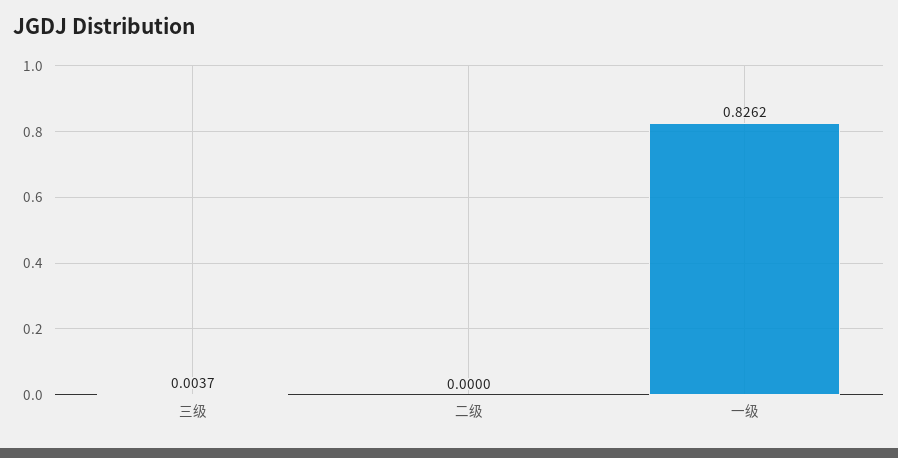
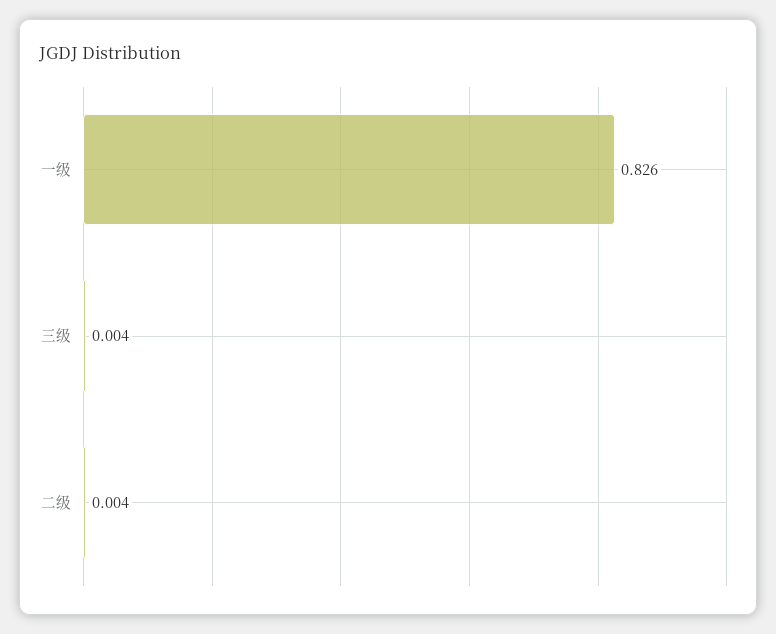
二级: 0 -> 0.004

